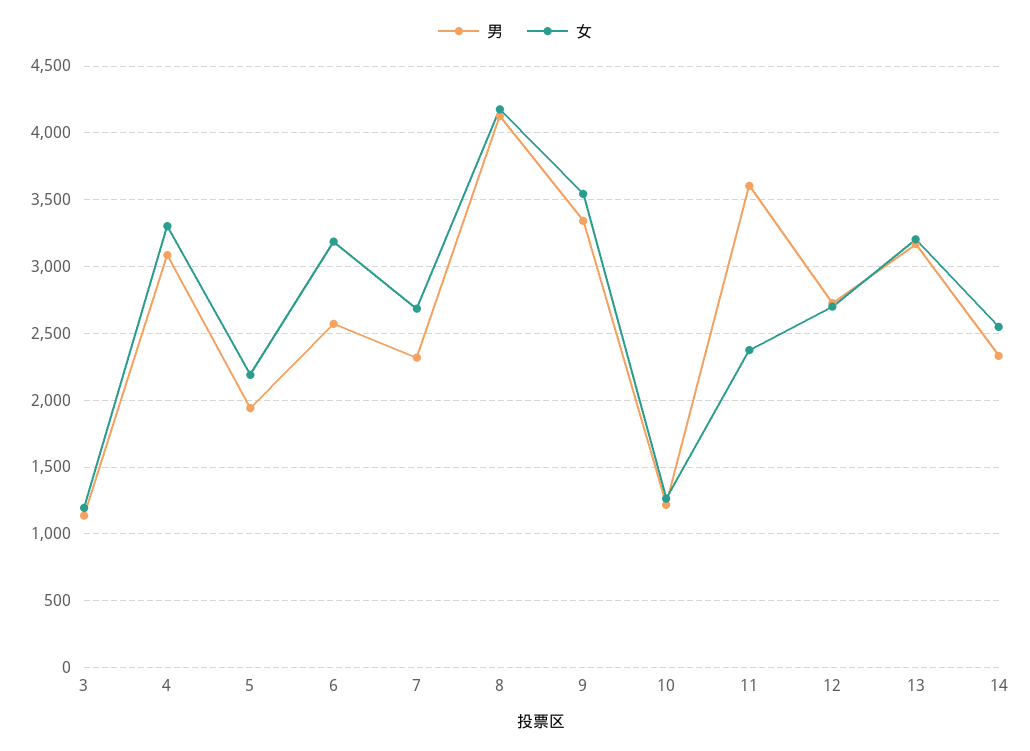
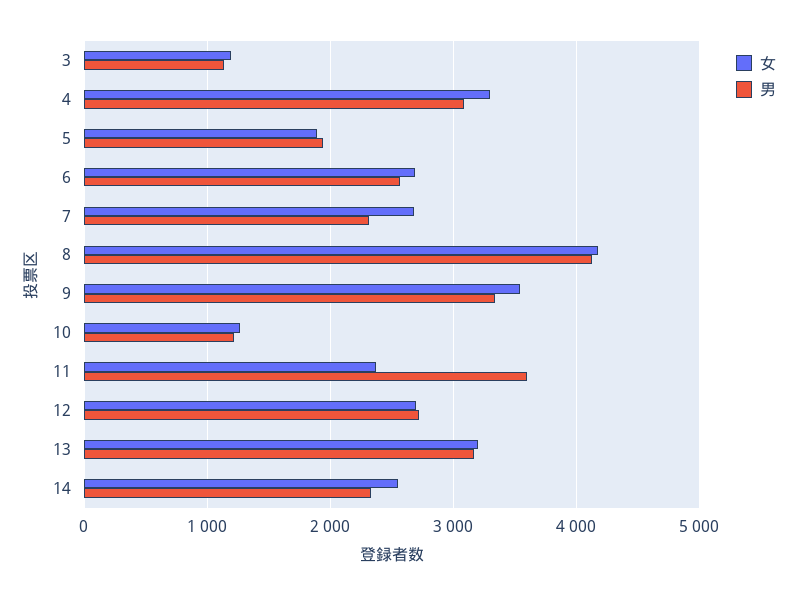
女, 5: 2200 -> 1900
女, 6: 3200 -> 2700

